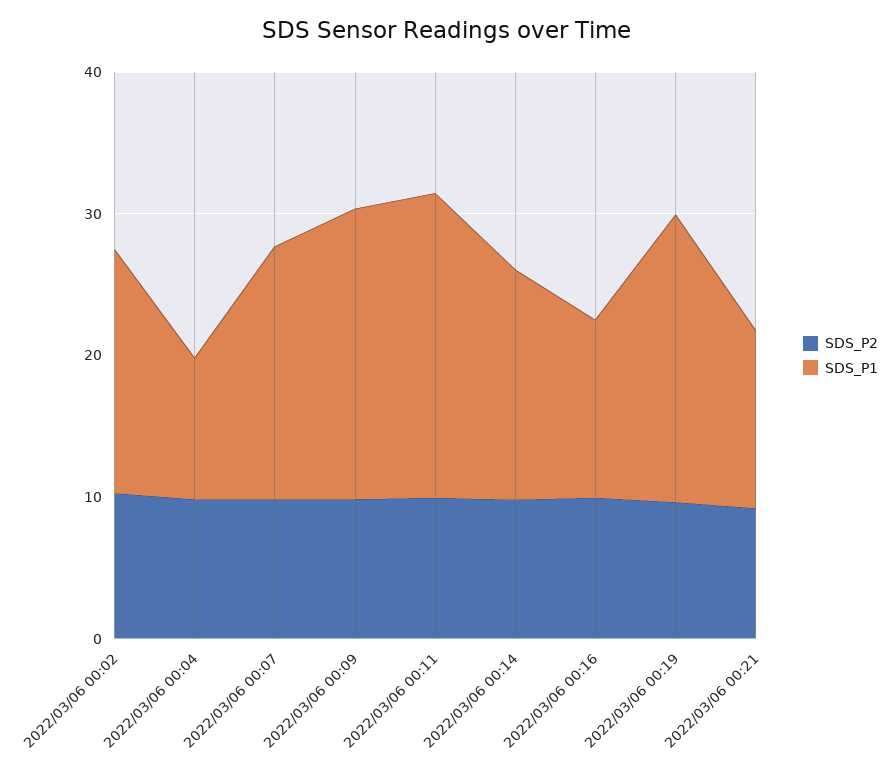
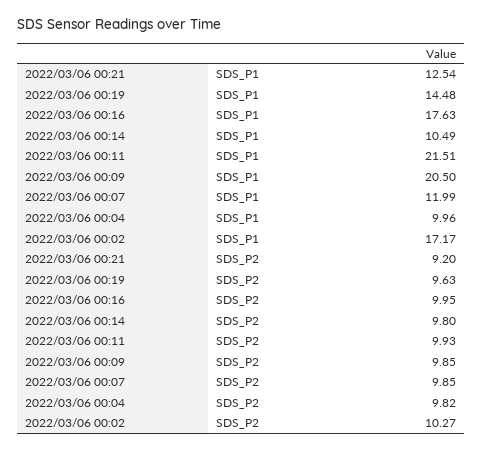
SDS_P1, 2022/03/06 00:07: 18 -> 11.99
SDS_P1, 2022/03/06 00:14: 16 -> 10.49
SDS_P1, 2022/03/06 00:16: 12 -> 17.63
SDS_P1, 2022/03/06 00:19: 20 -> 14.48

